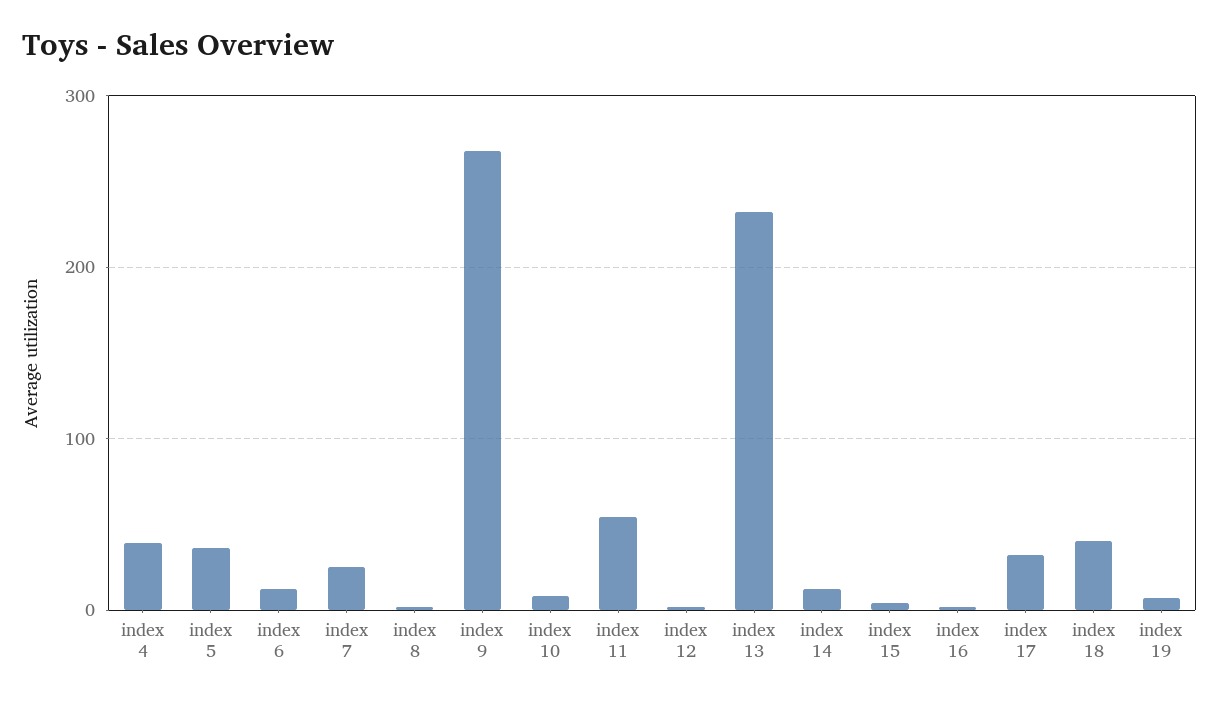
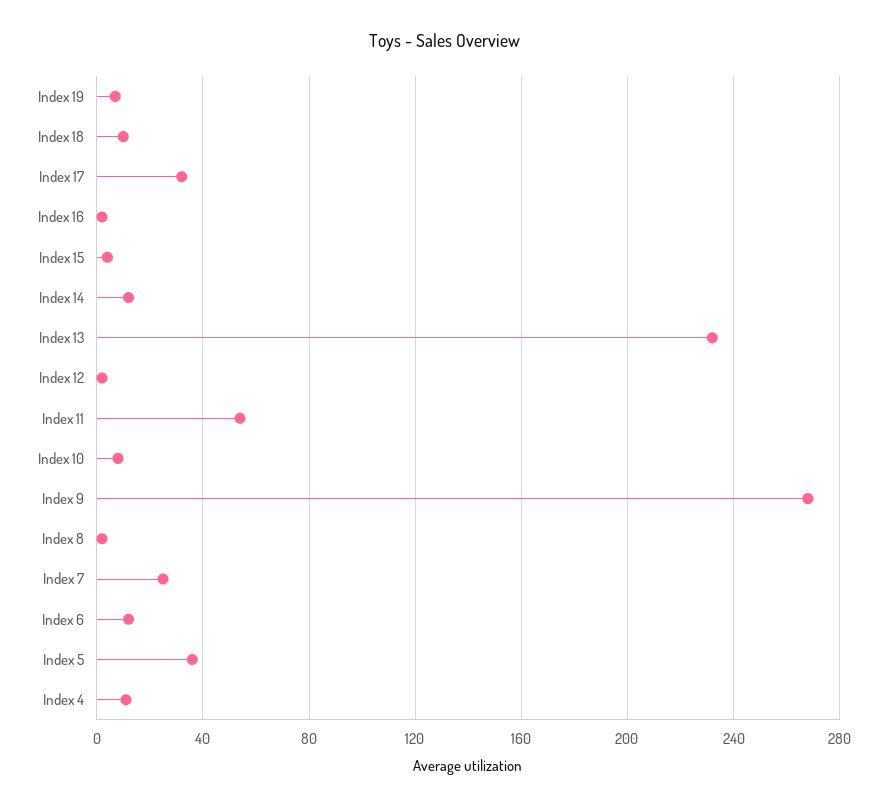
index 4: 40 -> 10
index 18: 40 -> 10

